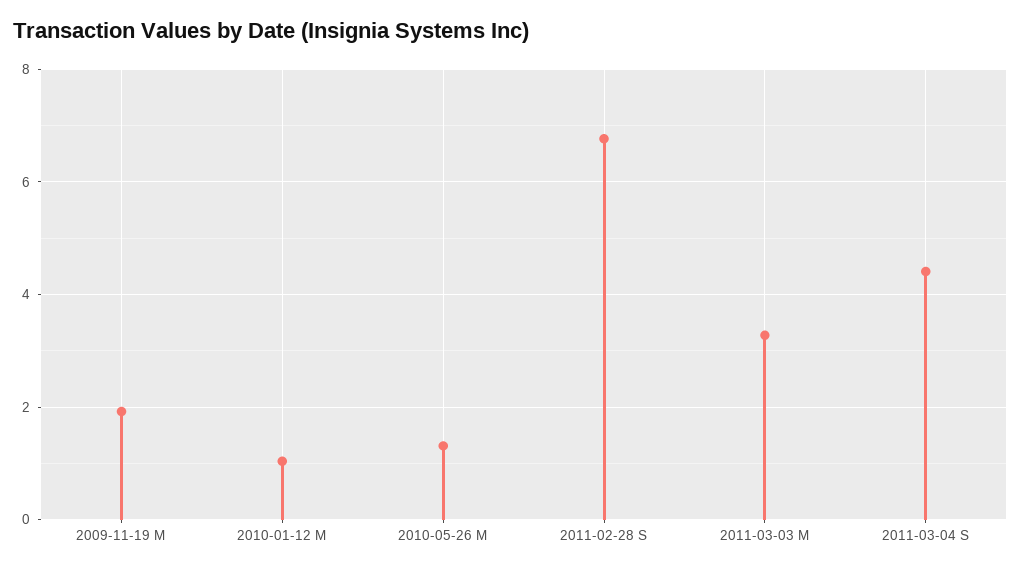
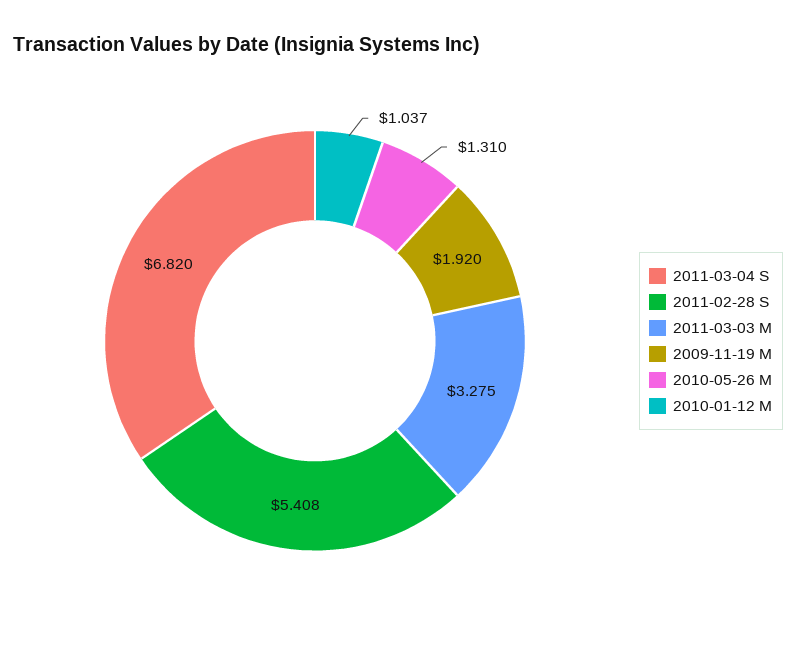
2011-02-28 S: 6.8 -> 5.408
2011-03-04 S: 4.4 -> 6.82

